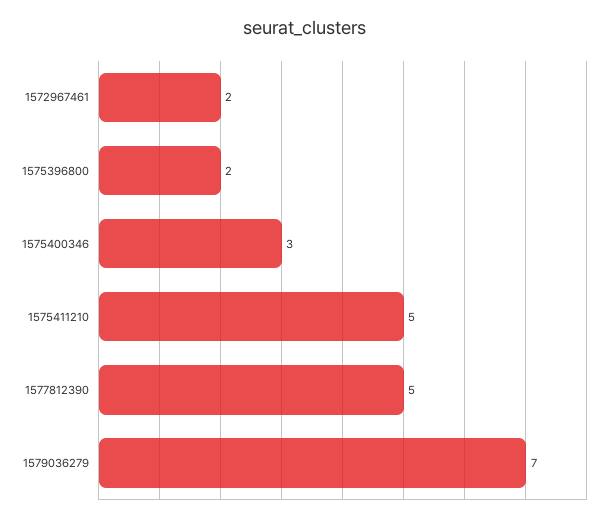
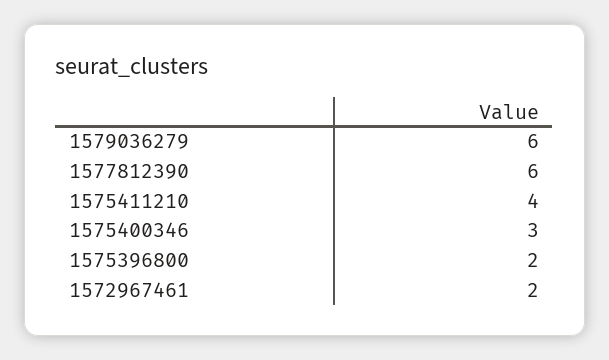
1575411210: 5 -> 4
1577812390: 5 -> 6
1579036279: 7 -> 6

